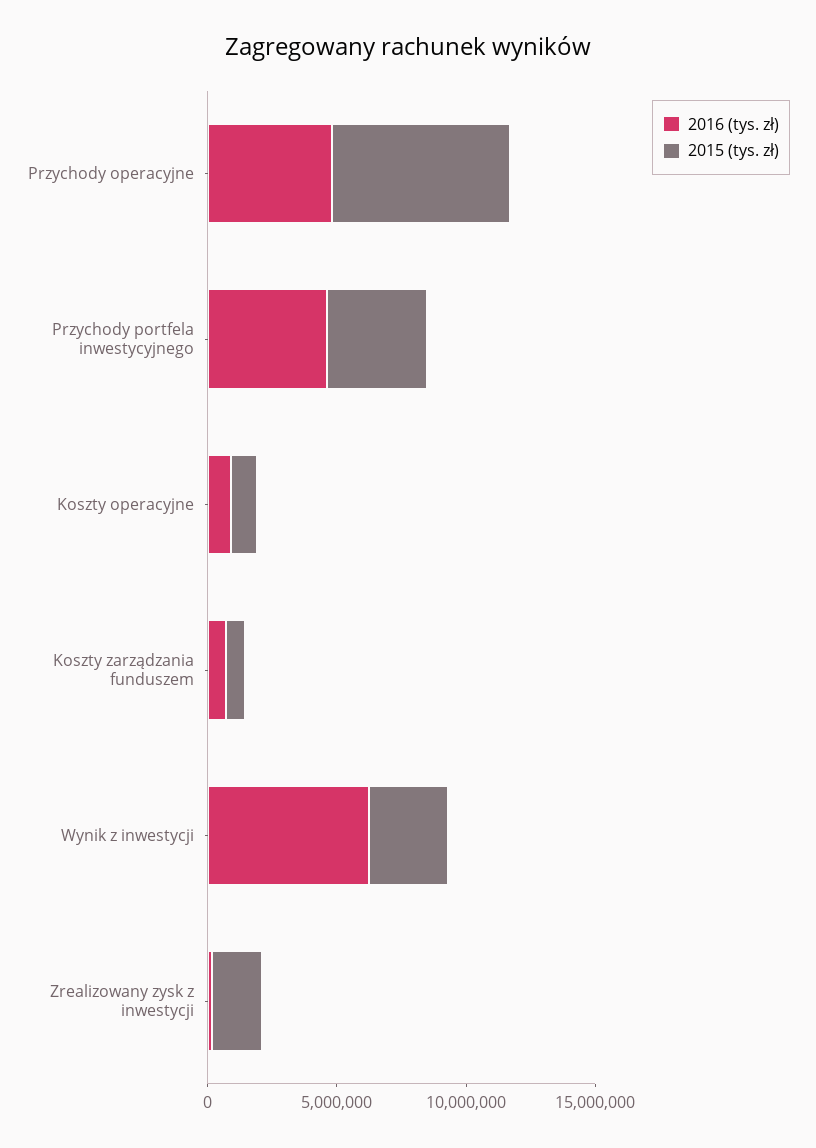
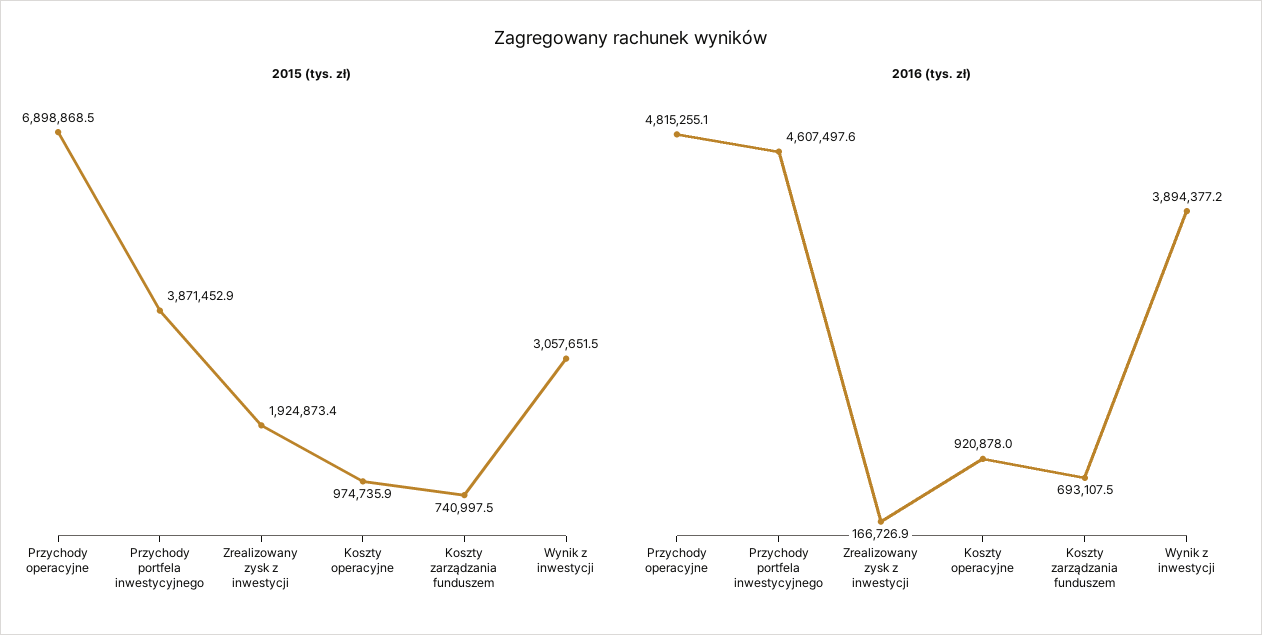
2016 (tys. zł), Wynik z inwestycji: 6000000 -> 3894377.2

